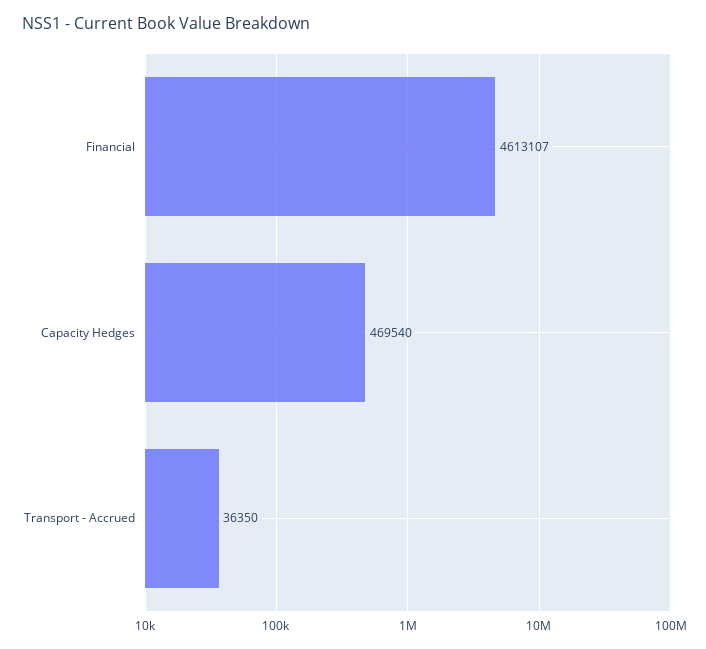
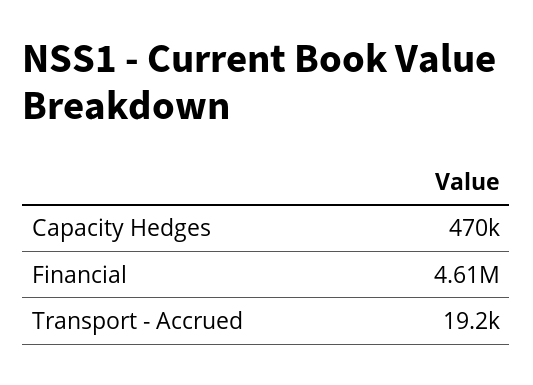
Transport - Accrued: 36350 -> 19200

